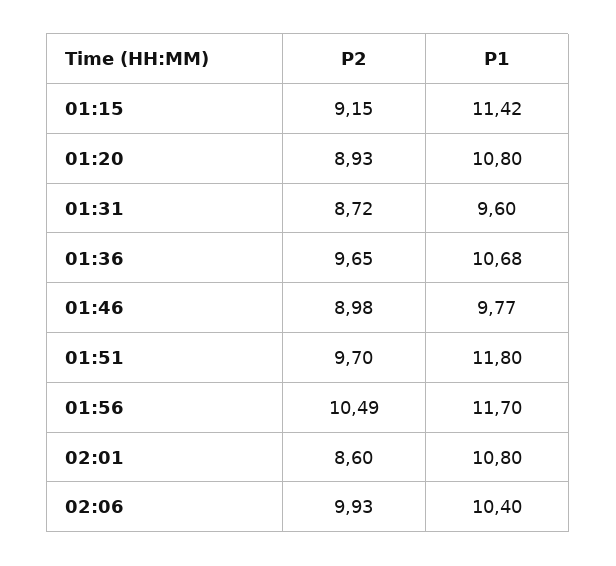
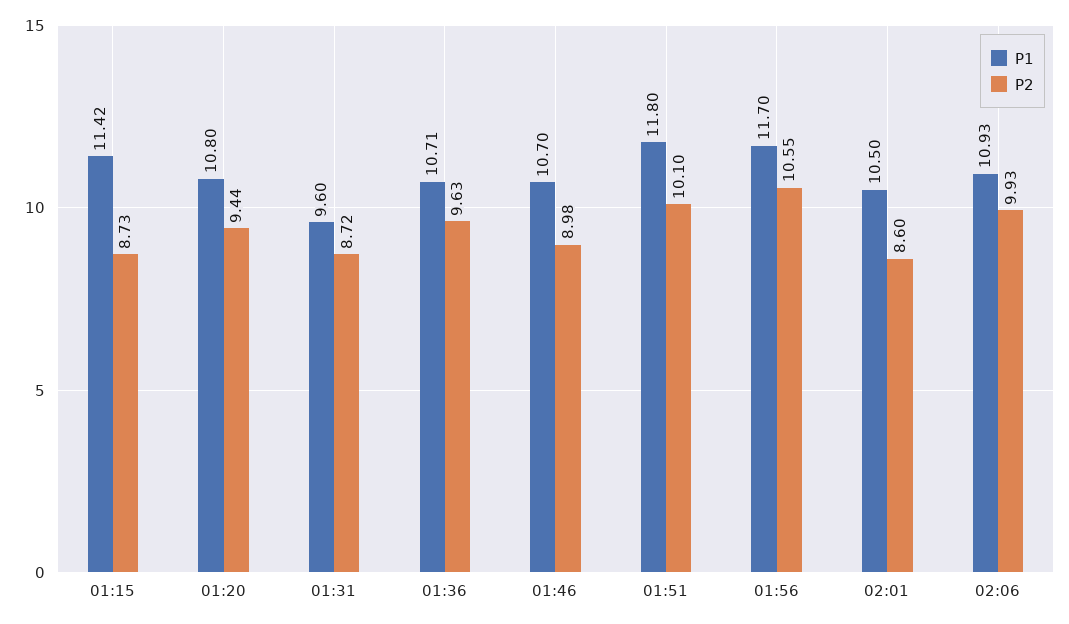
P2, 01:15: 9.15 -> 8.73
P2, 01:20: 8.93 -> 9.44
P2, 01:36: 9.65 -> 9.63
P1, 01:36: 10.68 -> 10.71
P1, 01:46: 9.77 -> 10.7
P2, 01:51: 9.7 -> 10.1
P2, 01:56: 10.49 -> 10.55
P1, 02:01: 10.8 -> 10.5
P1, 02:06: 10.4 -> 10.93

